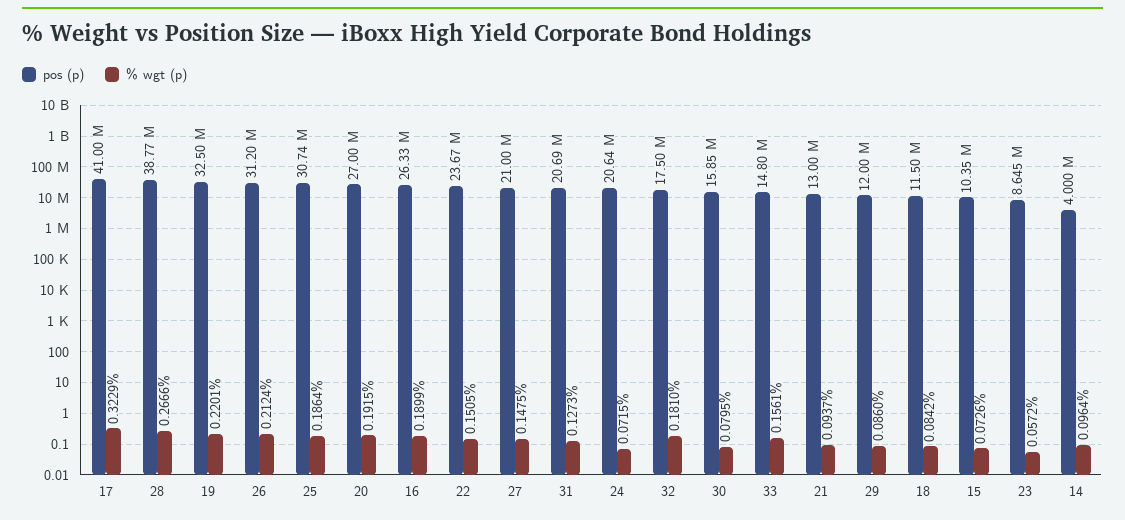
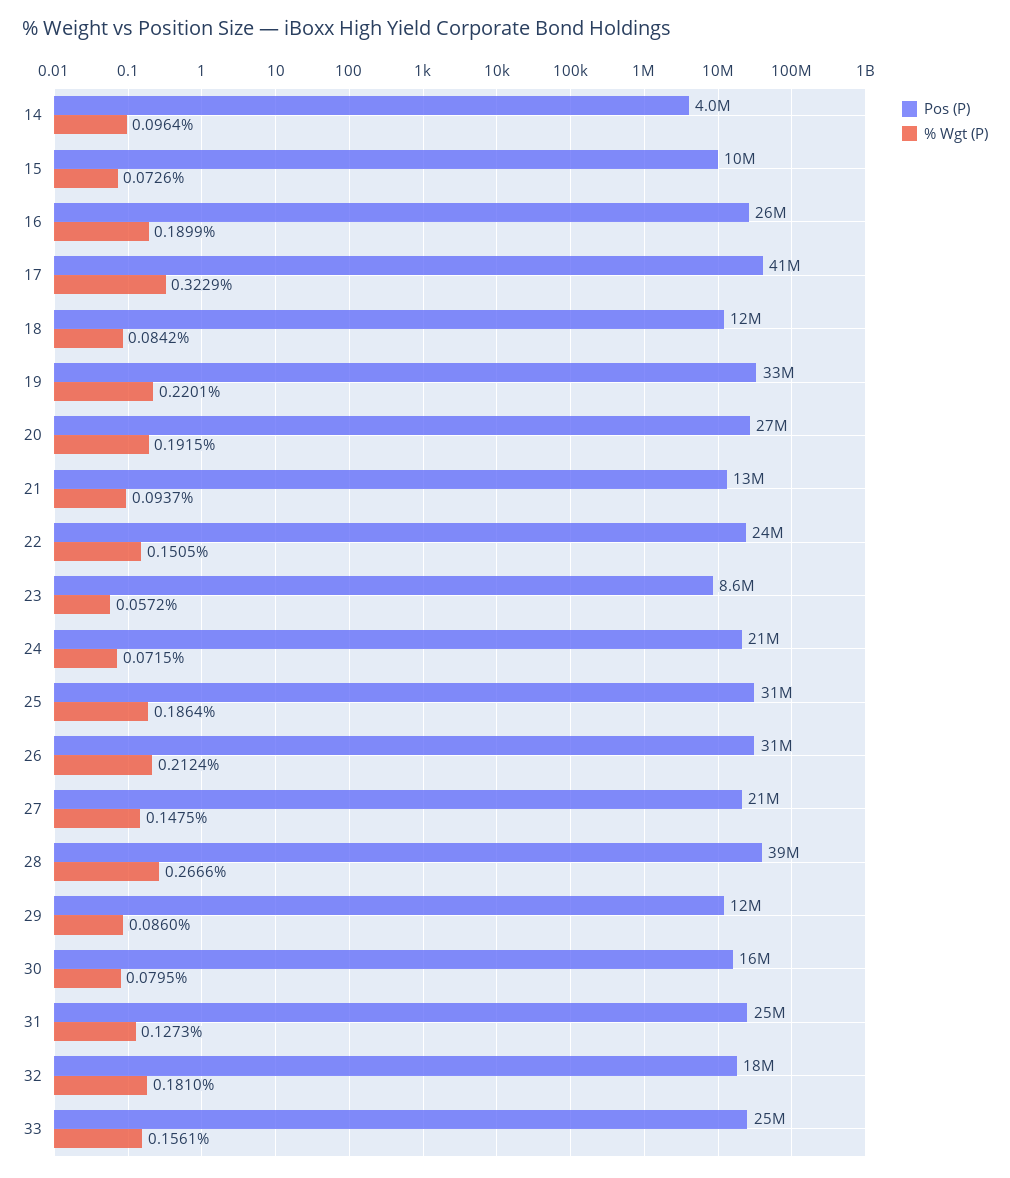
pos (p), 31: 20690000 -> 25000000
pos (p), 33: 14800000 -> 25000000

